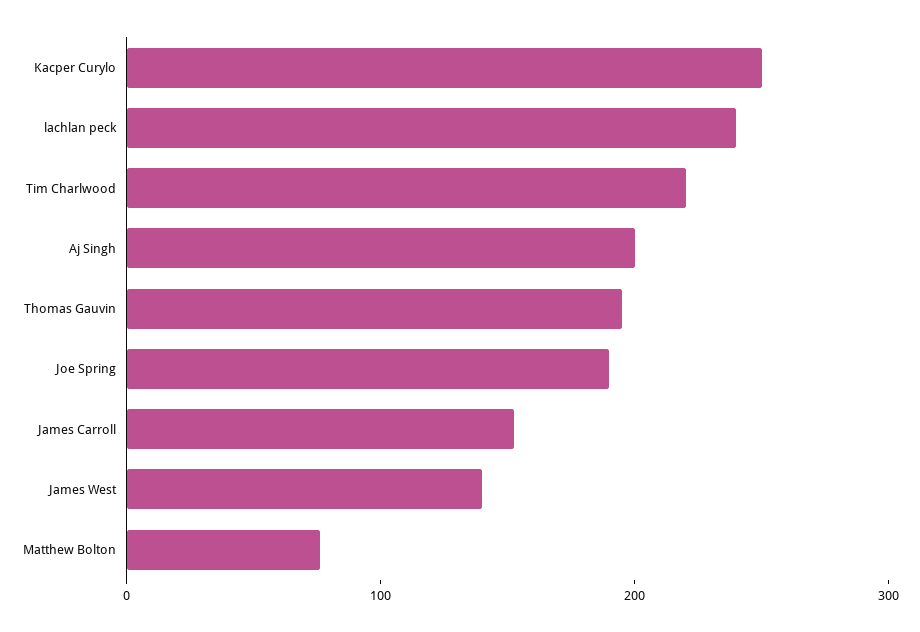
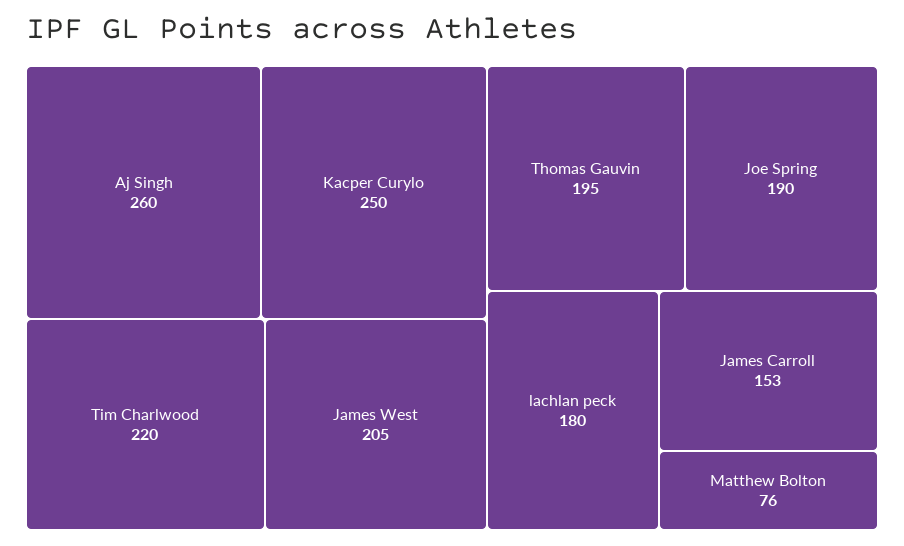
lachlan peck: 240 -> 180
Aj Singh: 200 -> 260
James West: 140 -> 205

